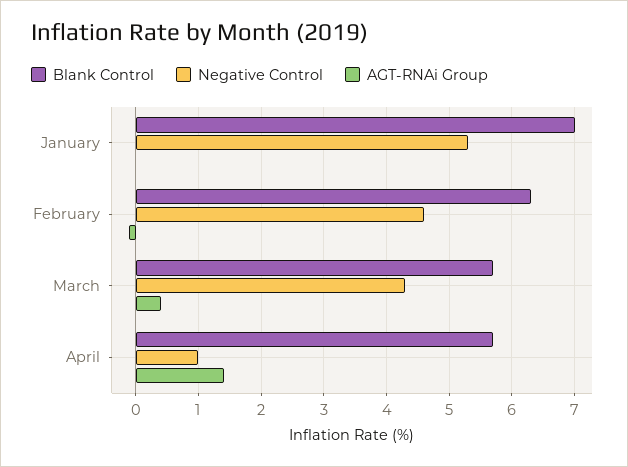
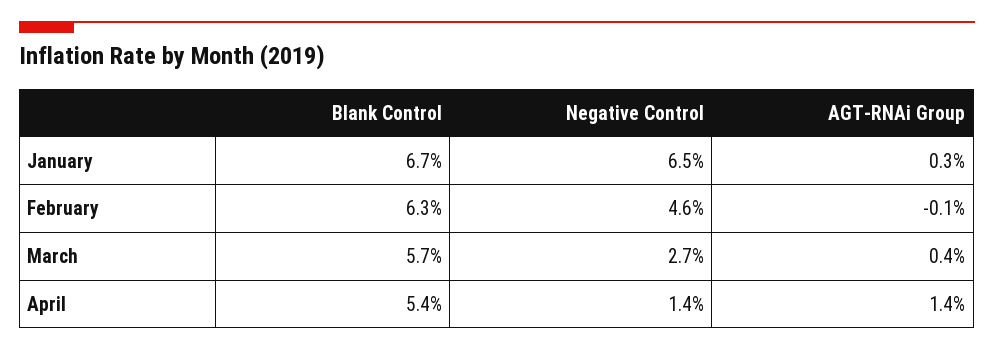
Blank Control, January: 7 -> 6.7
Negative Control, January: 5.3 -> 6.5
AGT-RNAi Group, January: 0 -> 0.3
Negative Control, March: 4.3 -> 2.7
Blank Control, April: 5.7 -> 5.4
Negative Control, April: 1 -> 1.4

